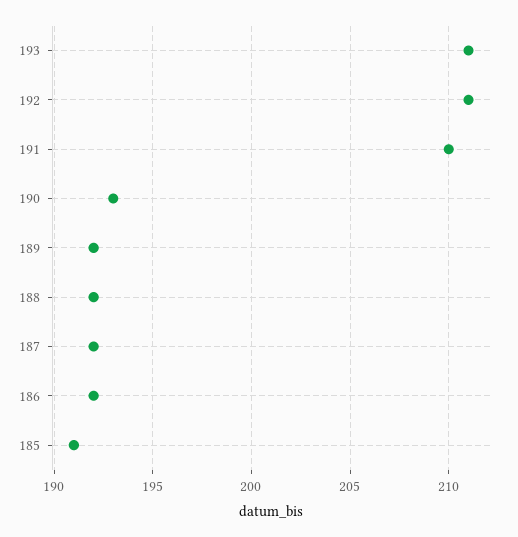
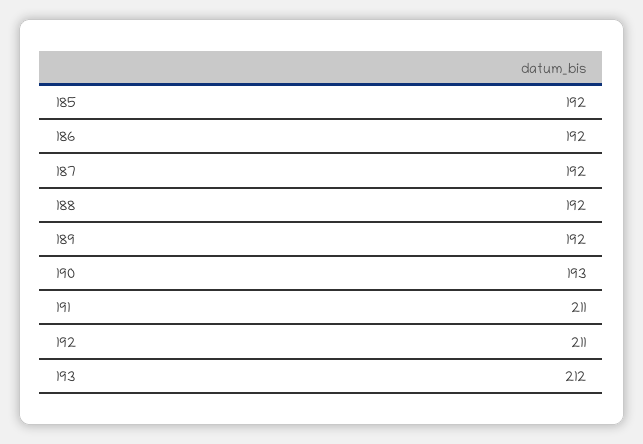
193: 211 -> 212
191: 210 -> 211
185: 191 -> 192

